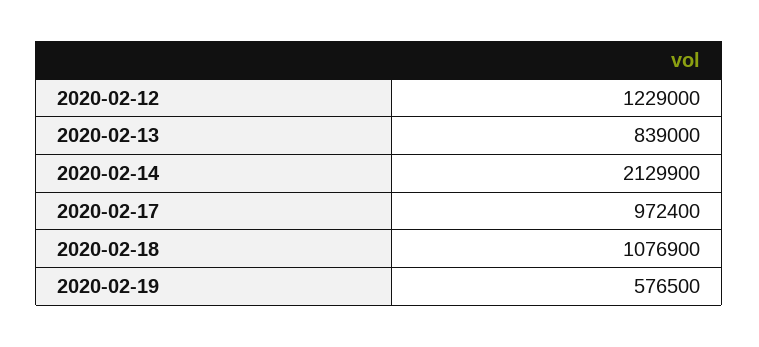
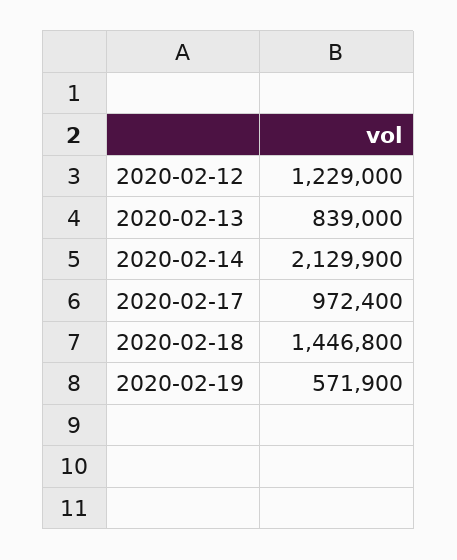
2020-02-18: 1076900 -> 1446800
2020-02-19: 576500 -> 571900

